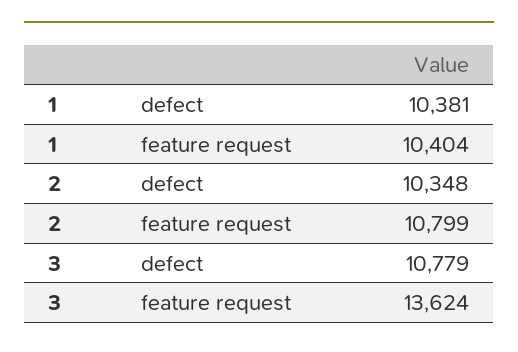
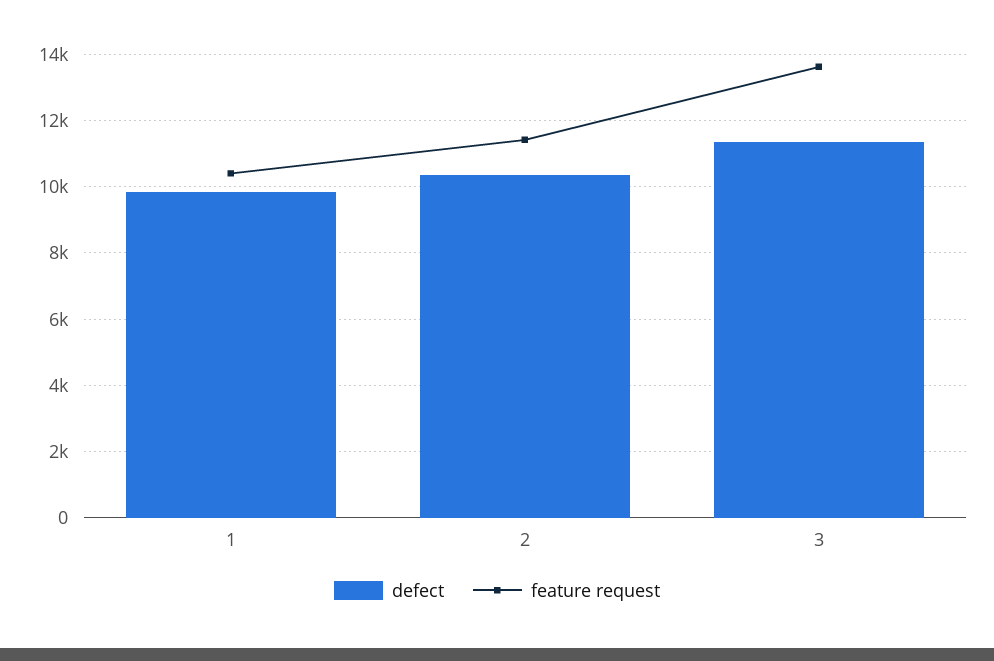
defect, 1: 10381 -> 9800
feature request, 2: 10799 -> 11400
defect, 3: 10779 -> 11400

